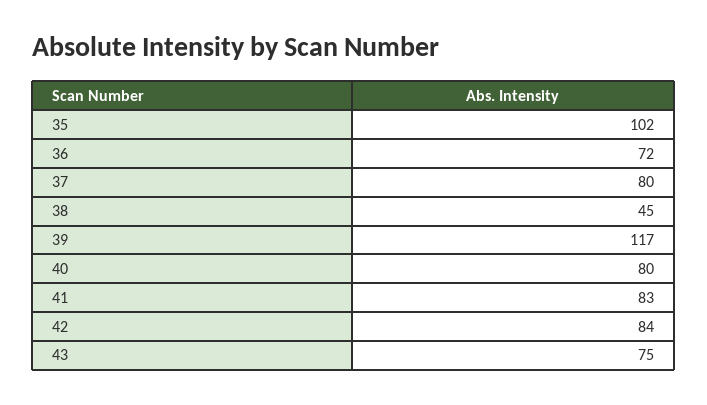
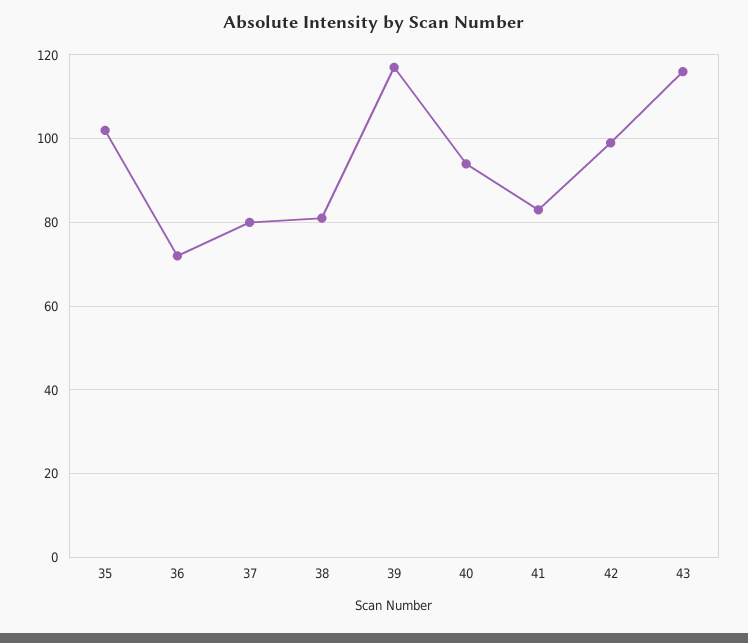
38: 45 -> 80
40: 80 -> 95
42: 84 -> 100
43: 75 -> 115

